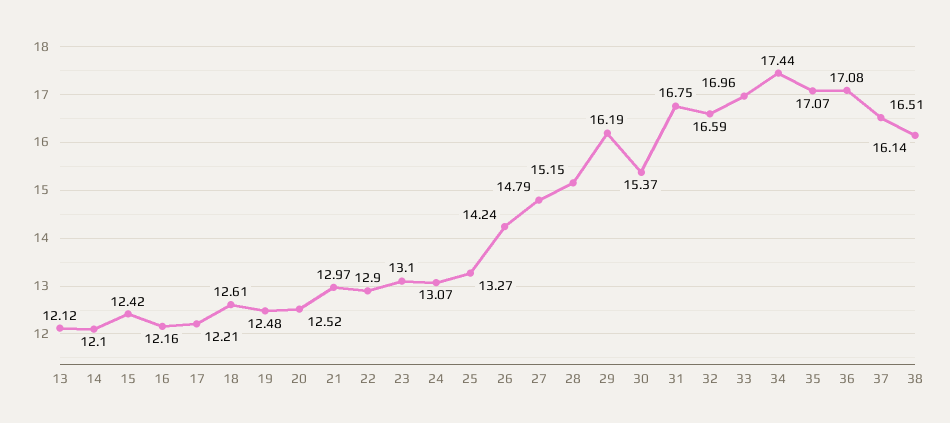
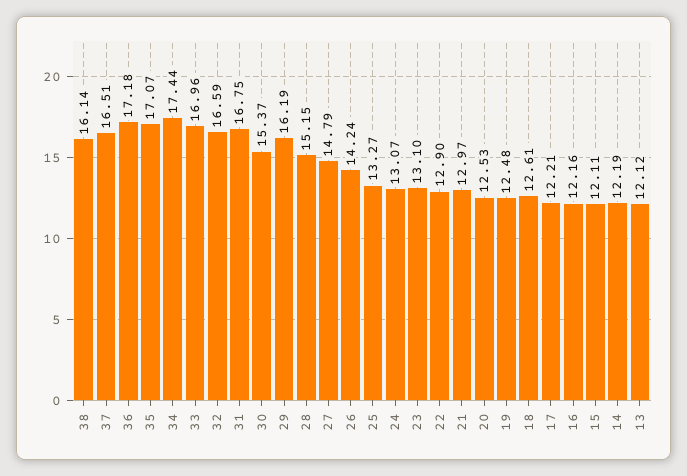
14: 12.1 -> 12.19
15: 12.42 -> 12.11
20: 12.52 -> 12.53
36: 17.08 -> 17.18

